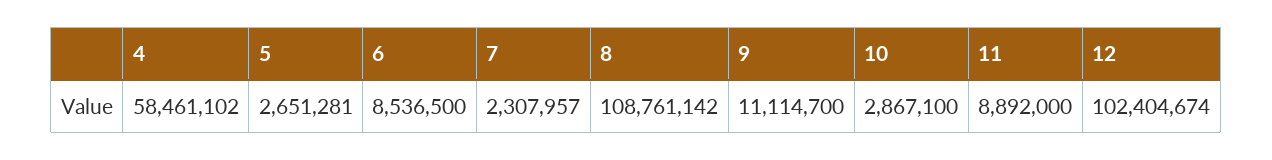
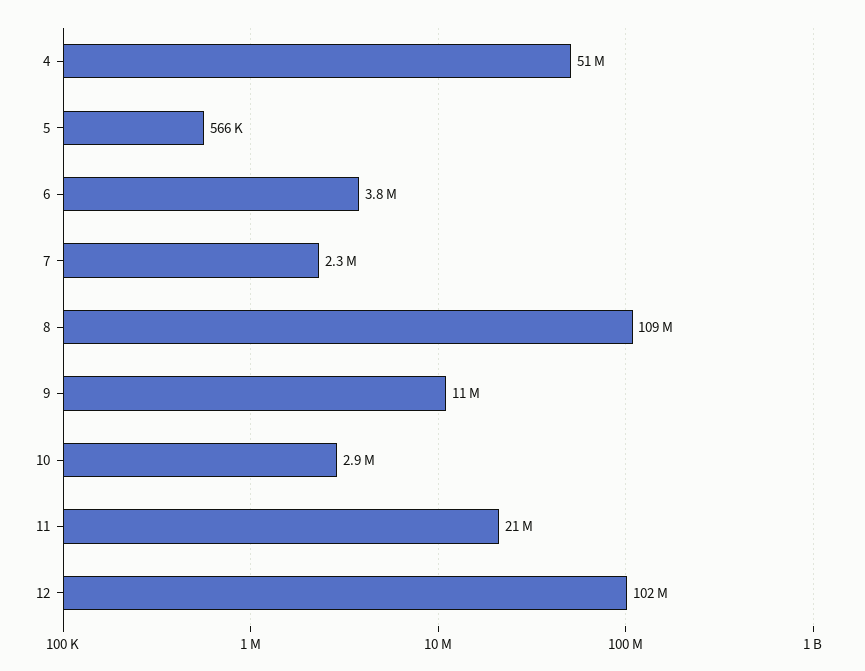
4: 58461102 -> 51000000
5: 2651281 -> 566000
6: 8536500 -> 3800000
11: 8892000 -> 21000000

